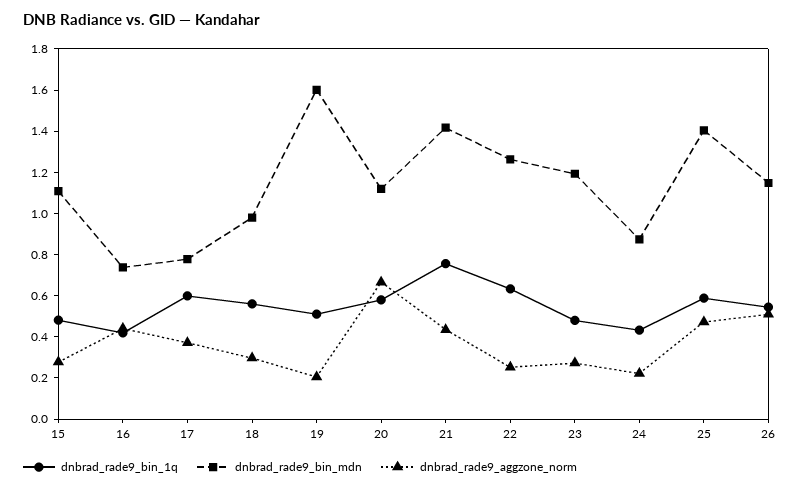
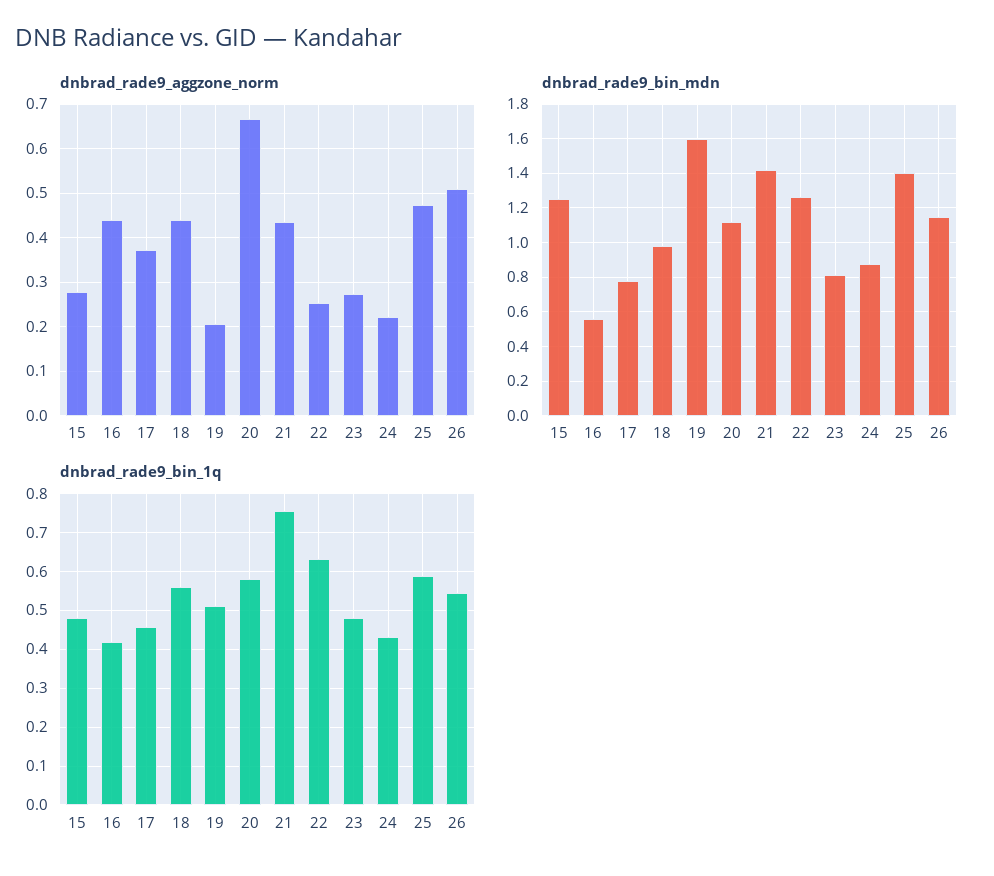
dnbrad_rade9_bin_mdn, 15: 1.1 -> 1.25
dnbrad_rade9_bin_mdn, 16: 0.75 -> 0.55
dnbrad_rade9_bin_1q, 17: 0.6 -> 0.46
dnbrad_rade9_aggzone_norm, 18: 0.3 -> 0.44
dnbrad_rade9_bin_mdn, 23: 1.2 -> 0.8

